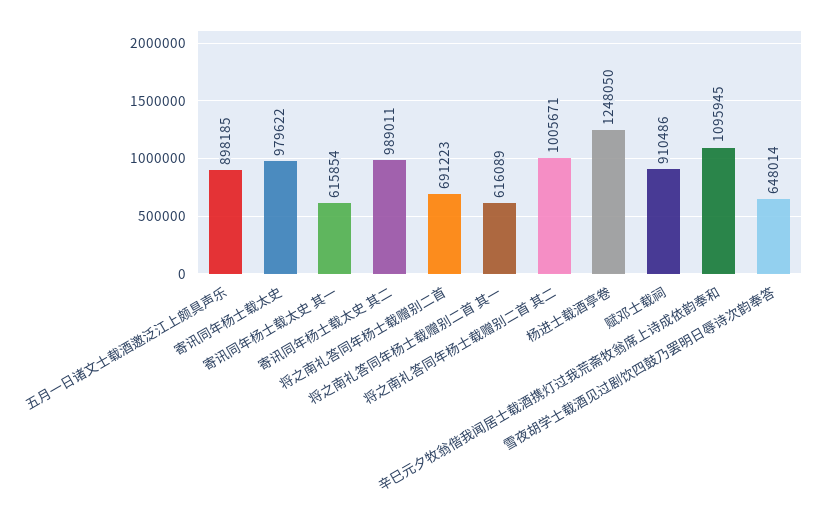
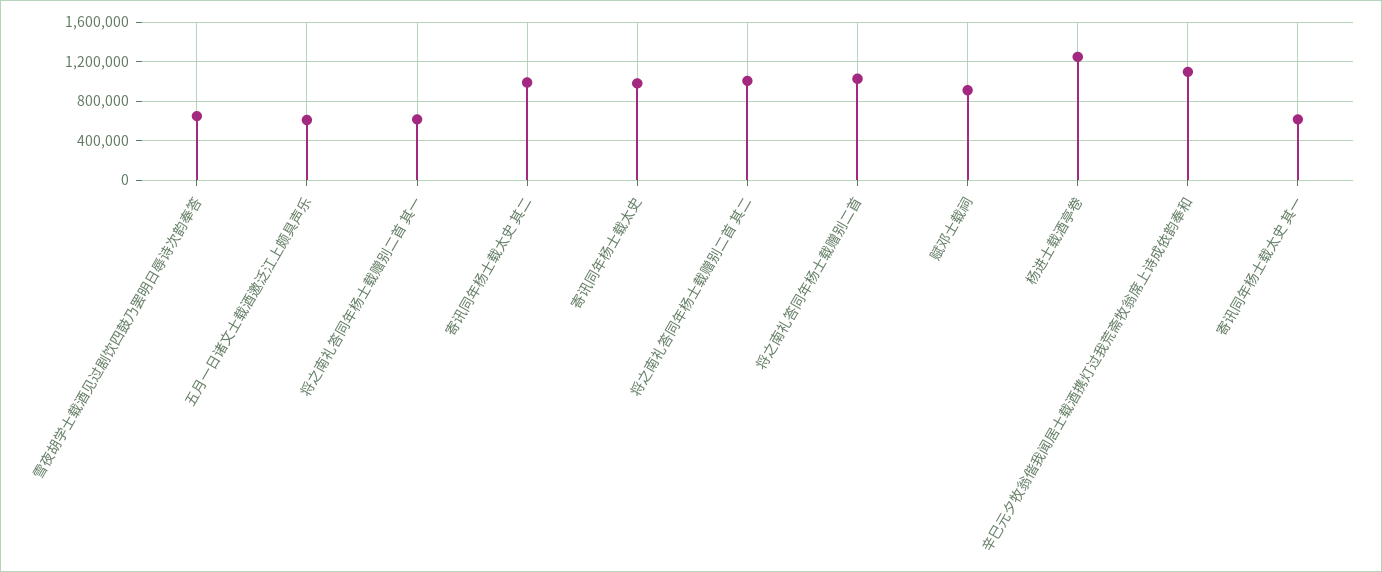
五月一日诸文士载酒邀泛江上颇具声乐: 898185 -> 600000
将之南礼答同年杨士载赠别二首: 691223 -> 1000000

